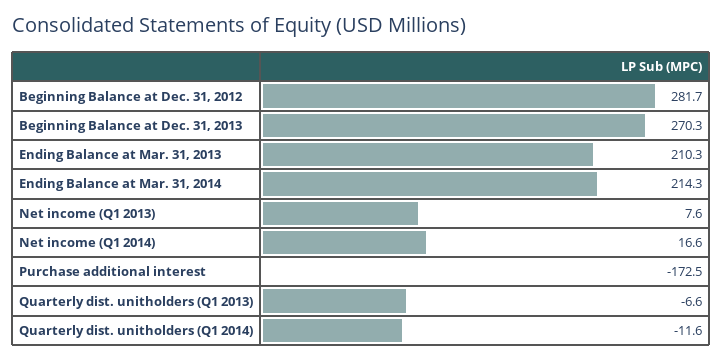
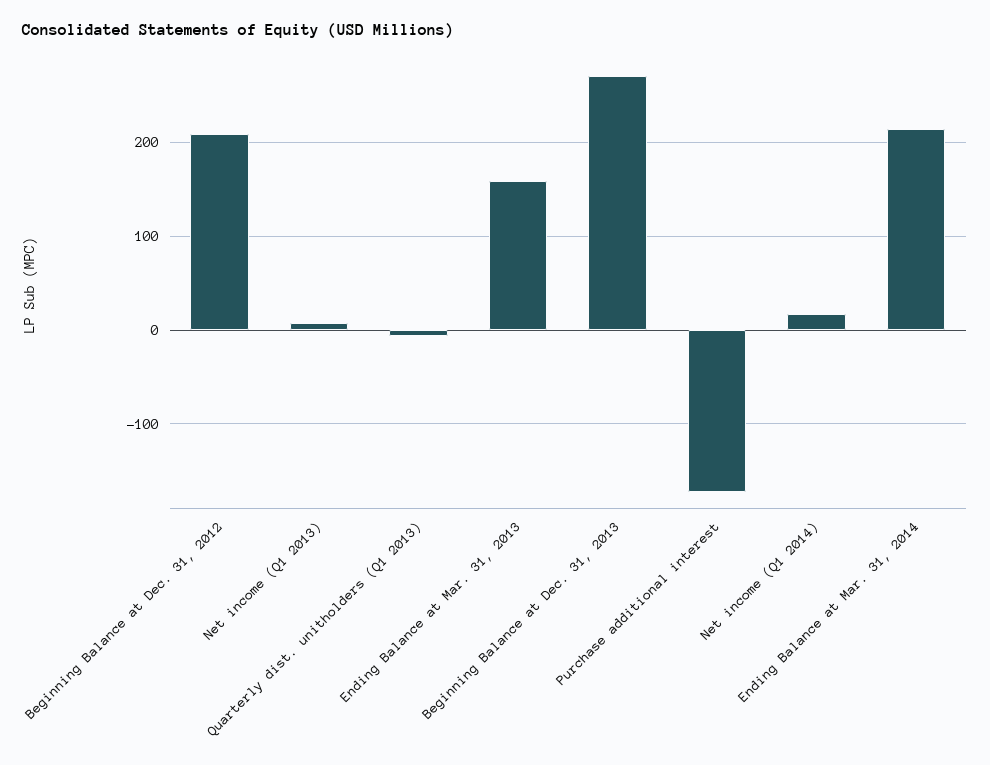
Beginning Balance at Dec. 31, 2012: 281.7 -> 210
Ending Balance at Mar. 31, 2013: 210.3 -> 160
Quarterly dist. unitholders (Q1 2014): -11.6 -> none

